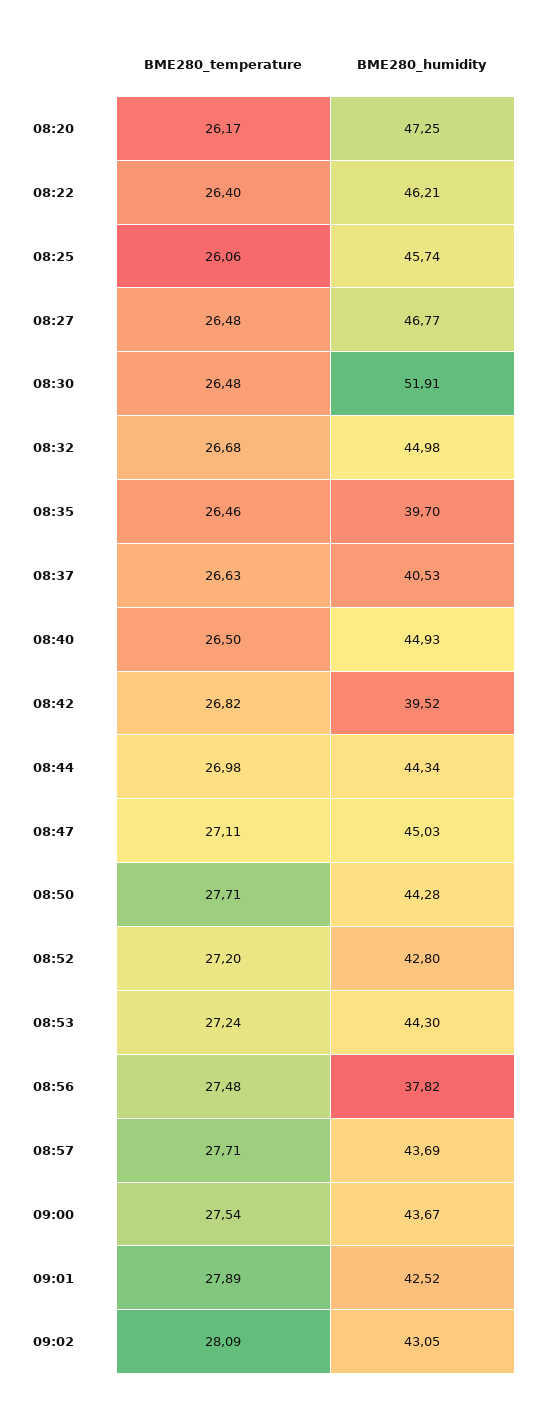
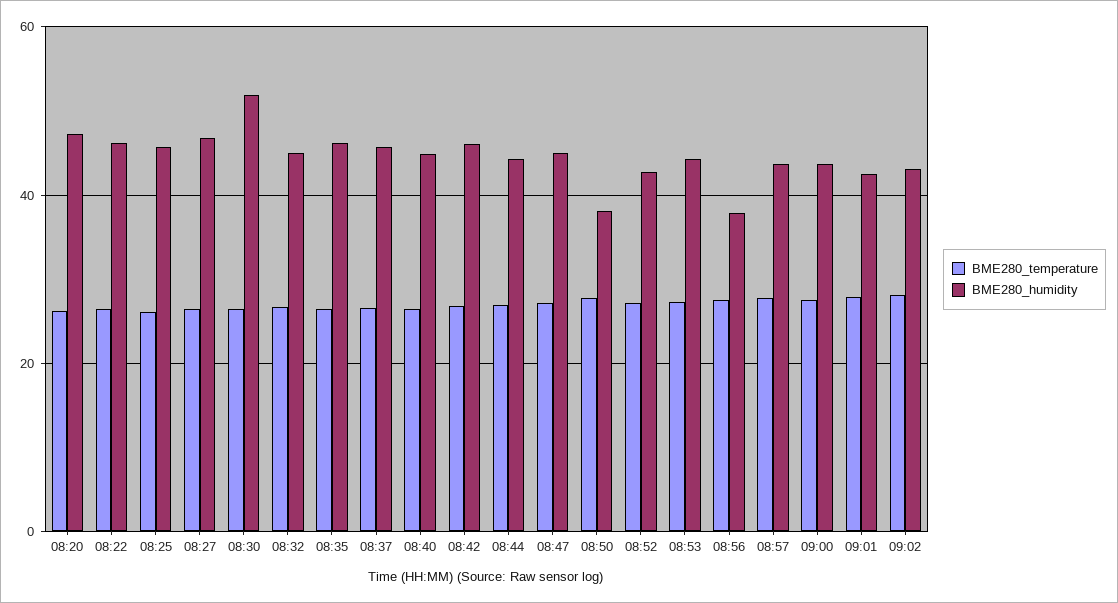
BME280_humidity, 08:35: 39.7 -> 46
BME280_humidity, 08:37: 40.53 -> 46
BME280_humidity, 08:42: 39.52 -> 46
BME280_humidity, 08:50: 44.28 -> 38

